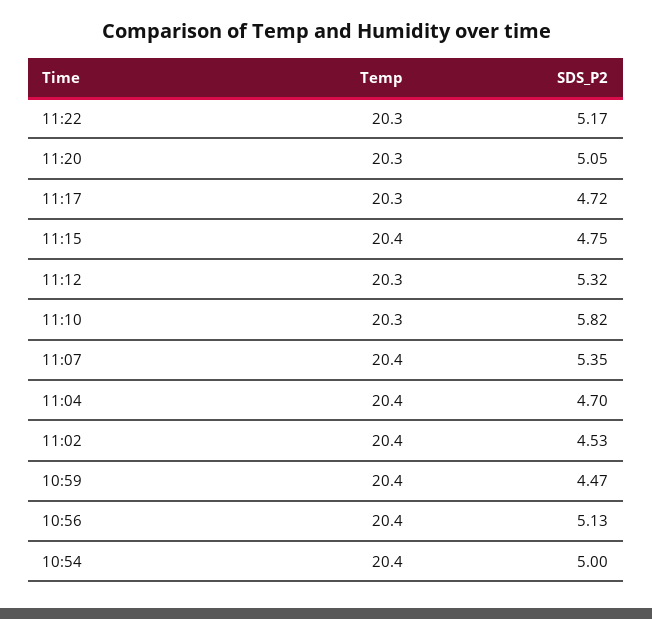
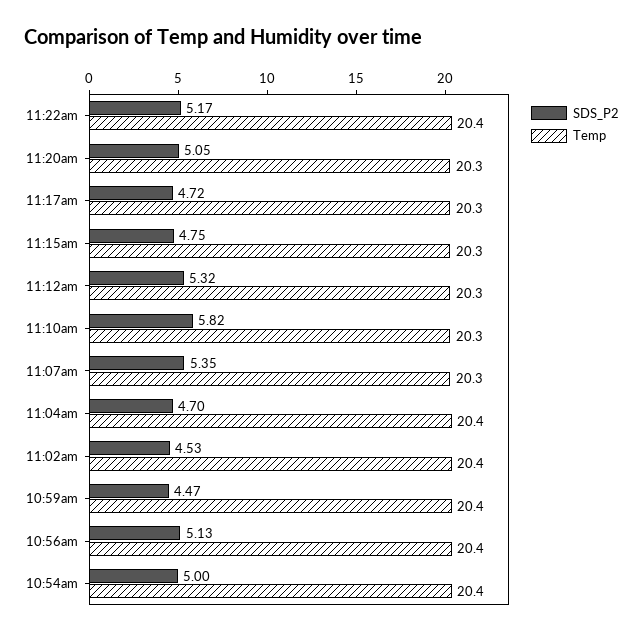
Temp, 11:22: 20.3 -> 20.4
Temp, 11:15: 20.4 -> 20.3
Temp, 11:07: 20.4 -> 20.3

